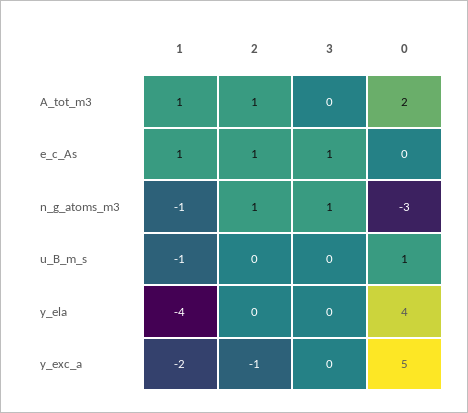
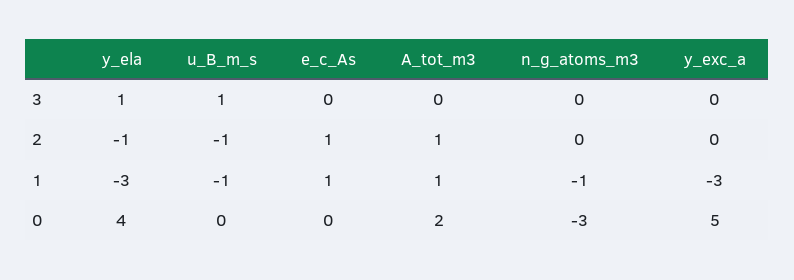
3, e_c_As: 1 -> 0
2, n_g_atoms_m3: 1 -> 0
3, n_g_atoms_m3: 1 -> 0
2, u_B_m_s: 0 -> -1
3, u_B_m_s: 0 -> 1
0, u_B_m_s: 1 -> 0
1, y_ela: -4 -> -3
2, y_ela: 0 -> -1
3, y_ela: 0 -> 1
1, y_exc_a: -2 -> -3
2, y_exc_a: -1 -> 0

